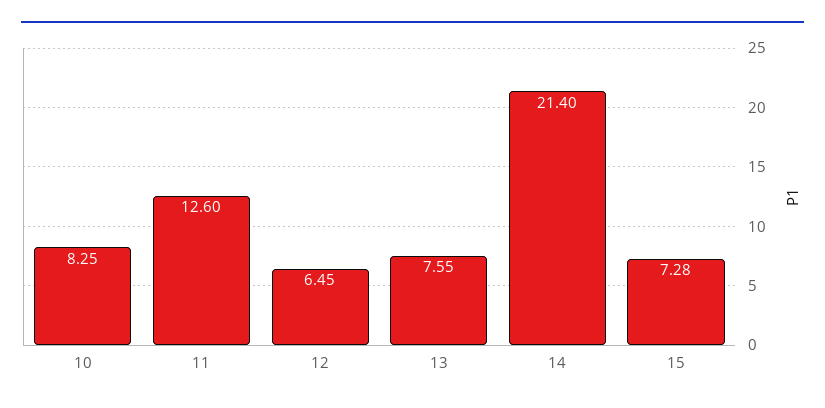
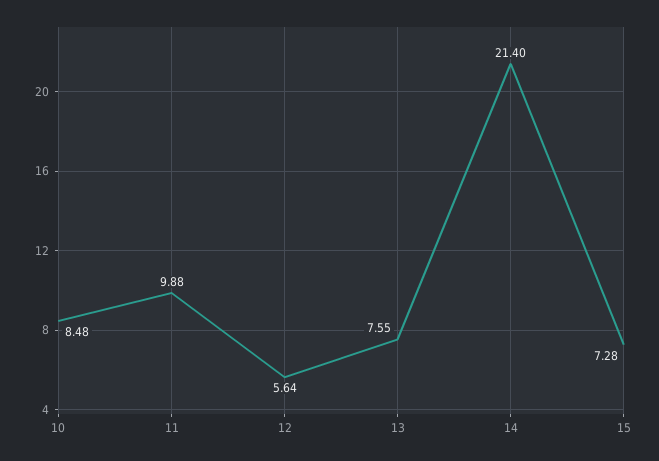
10: 8.25 -> 8.48
11: 12.6 -> 9.88
12: 6.45 -> 5.64

